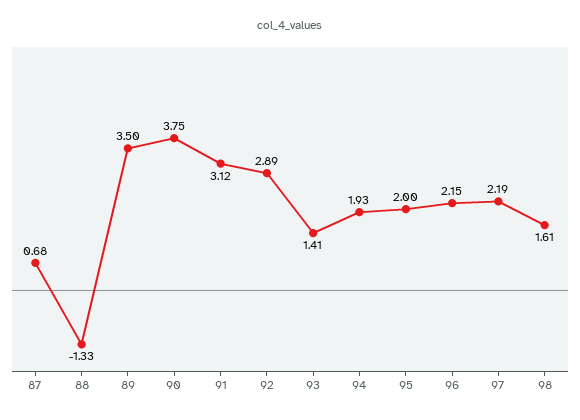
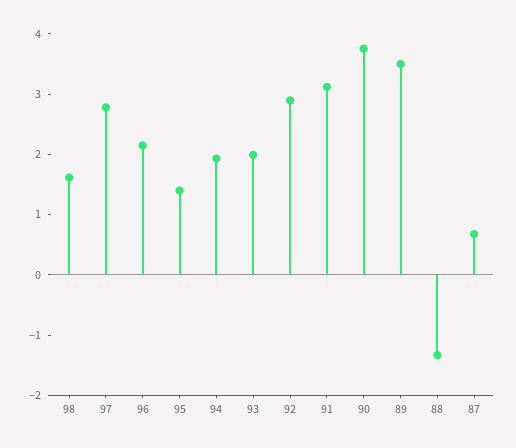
93: 1.41 -> 2
95: 2 -> 1.4
97: 2.19 -> 2.8

